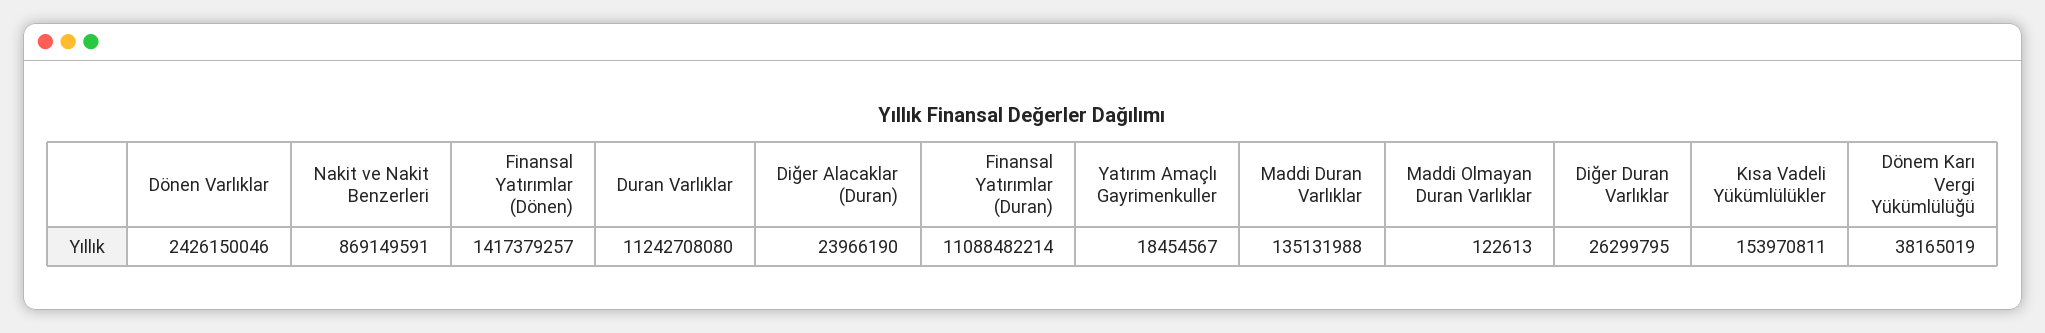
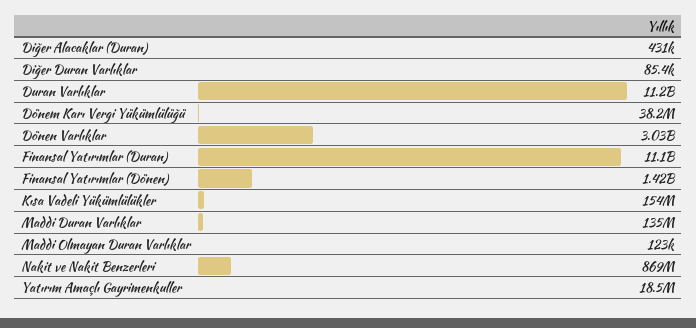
Dönen Varlıklar: 2426150046 -> 3030000000
Diğer Alacaklar (Duran): 23966190 -> 431000
Diğer Duran Varlıklar: 26299795 -> 85400

